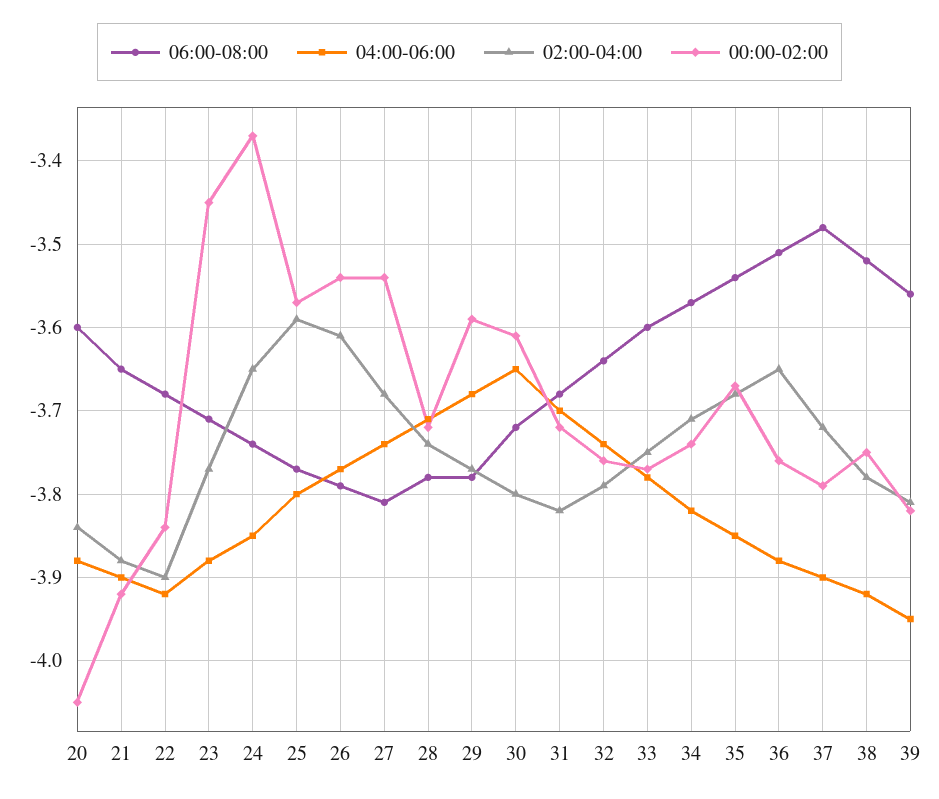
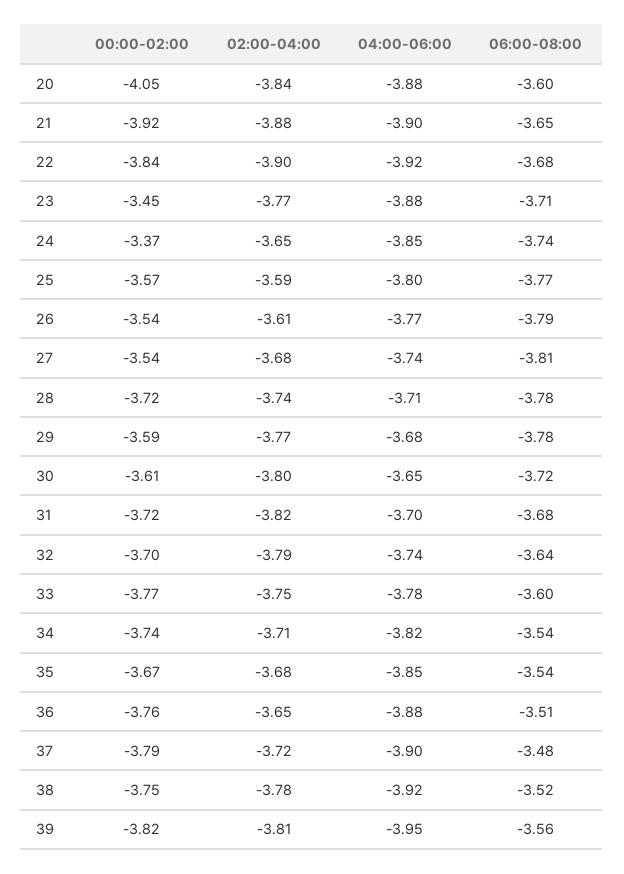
00:00-02:00, 32: -3.76 -> -3.7
06:00-08:00, 34: -3.57 -> -3.54

